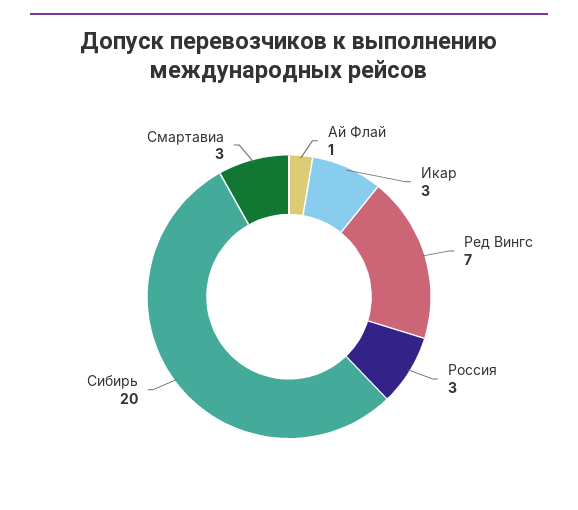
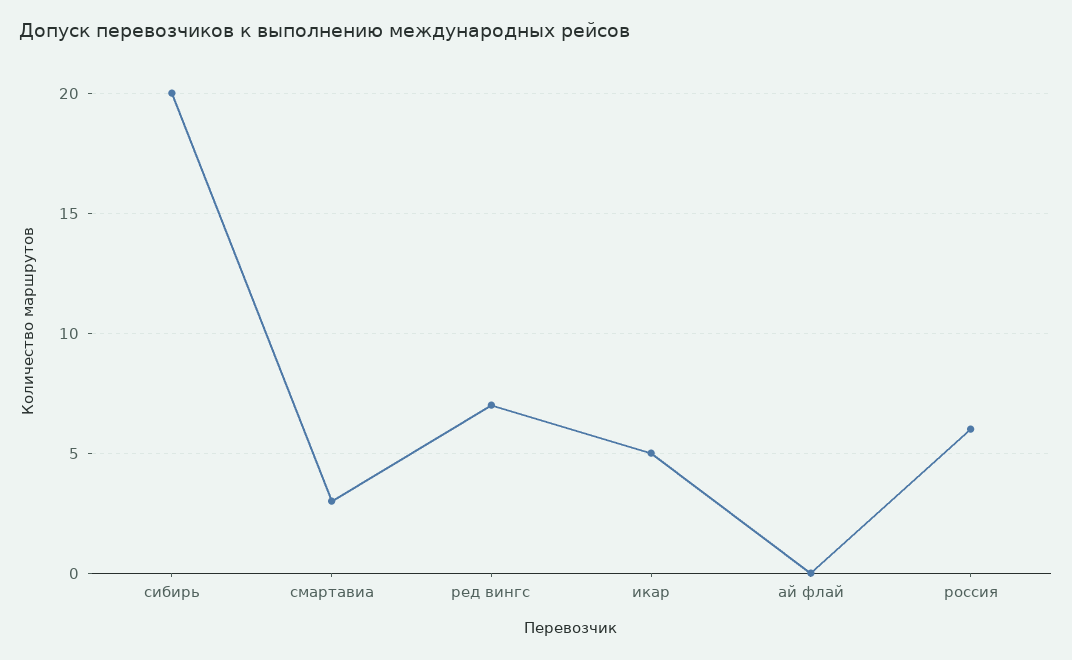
Ай Флай: 1 -> 0
Икар: 3 -> 5
Россия: 3 -> 6

